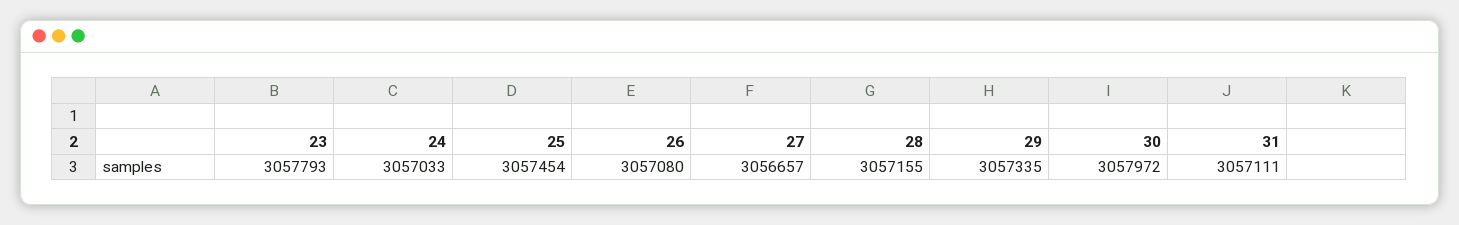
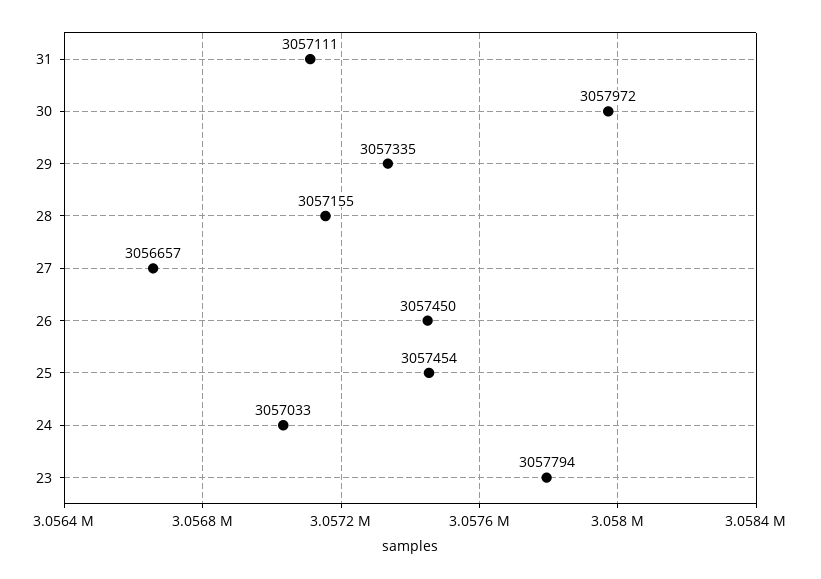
23: 3057793 -> 3057794
26: 3057080 -> 3057450

